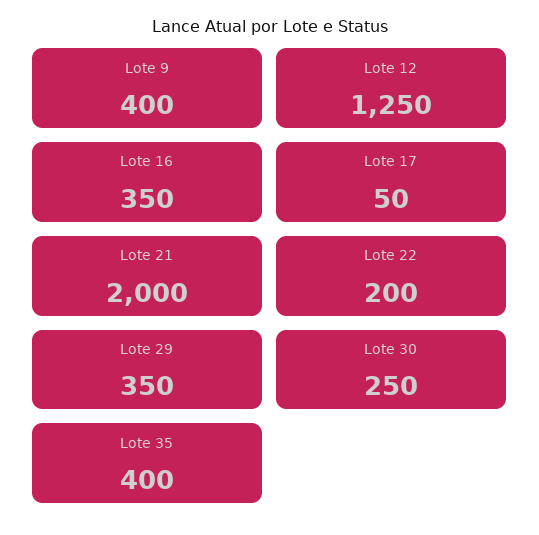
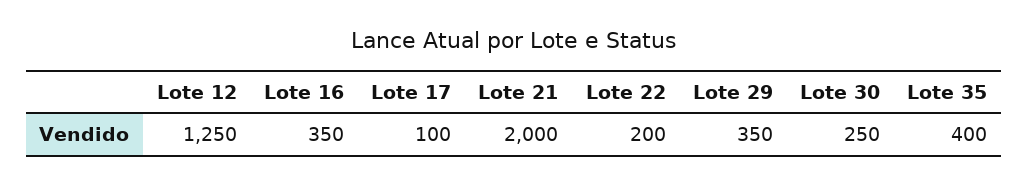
Lote 9: 400 -> none
Lote 17: 50 -> 100

